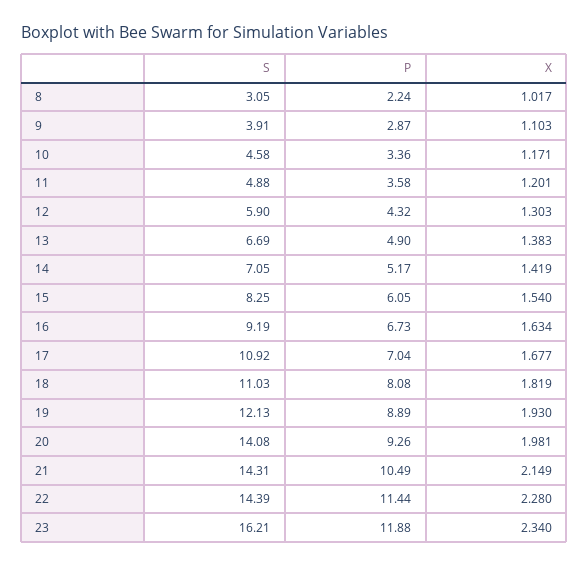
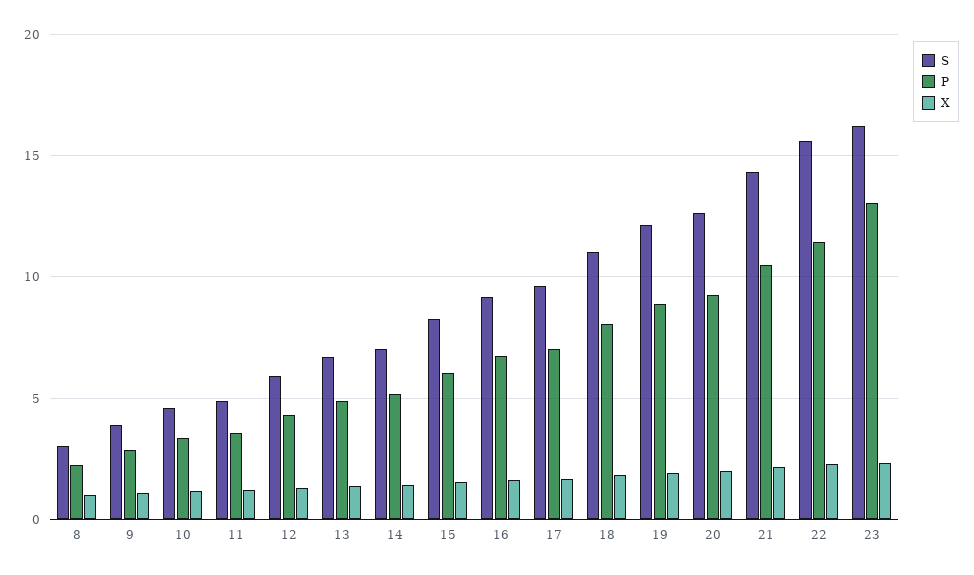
S, 17: 10.92 -> 9.5
S, 20: 14.08 -> 12.5
S, 22: 14.39 -> 15.5
P, 23: 11.88 -> 13

